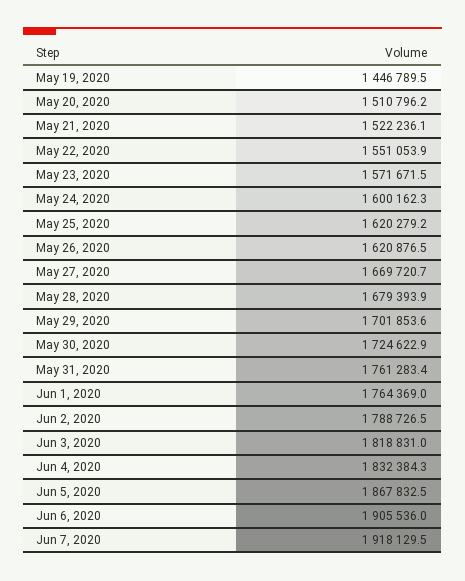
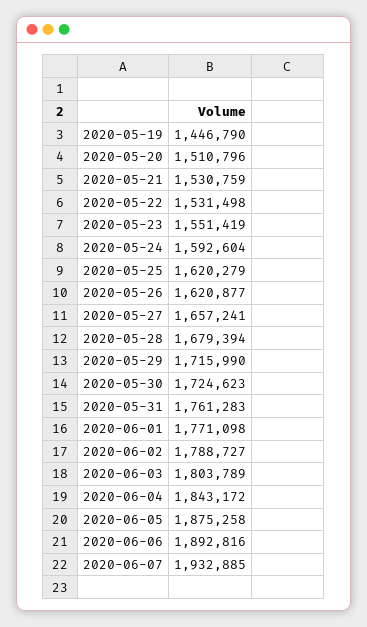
May 21, 2020: 1522236.1 -> 1530759
May 22, 2020: 1551053.9 -> 1531498
May 23, 2020: 1571671.5 -> 1551419
May 24, 2020: 1600162.3 -> 1592604
May 27, 2020: 1669720.7 -> 1657241
May 29, 2020: 1701853.6 -> 1715990
Jun 1, 2020: 1764369 -> 1771098
Jun 3, 2020: 1818831 -> 1803789
Jun 4, 2020: 1832384.3 -> 1843172
Jun 5, 2020: 1867832.5 -> 1875258
Jun 6, 2020: 1905536 -> 1892816
Jun 7, 2020: 1918129.5 -> 1932885

